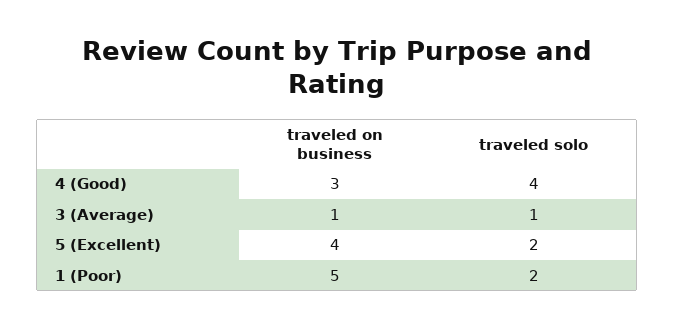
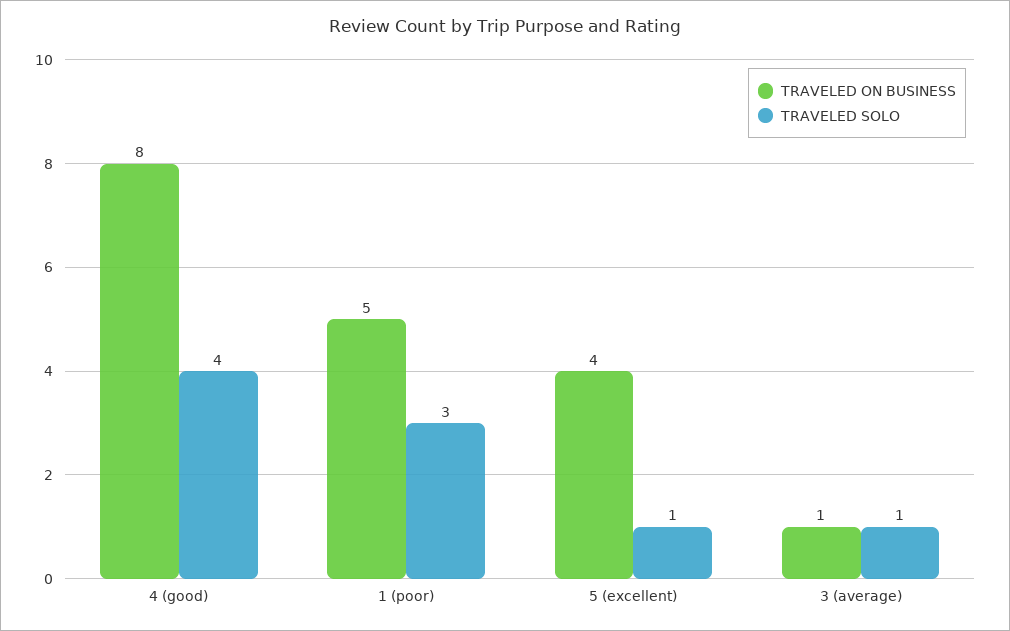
traveled on business, 4 (Good): 3 -> 8
traveled solo, 5 (Excellent): 2 -> 1
traveled solo, 1 (Poor): 2 -> 3

